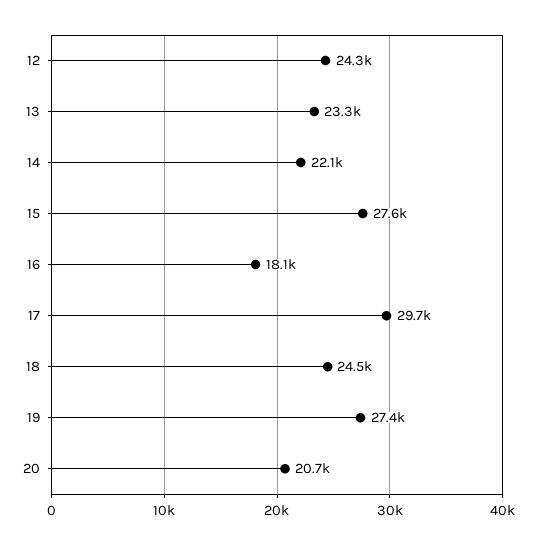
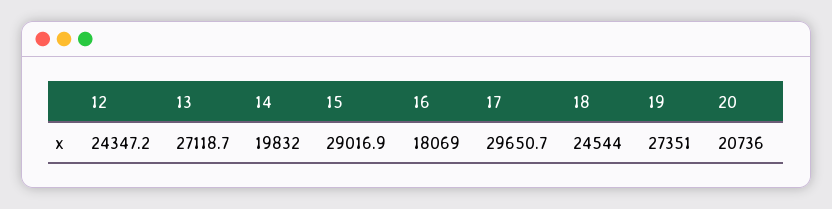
13: 23300 -> 27118.7
14: 22100 -> 19832
15: 27600 -> 29016.9

